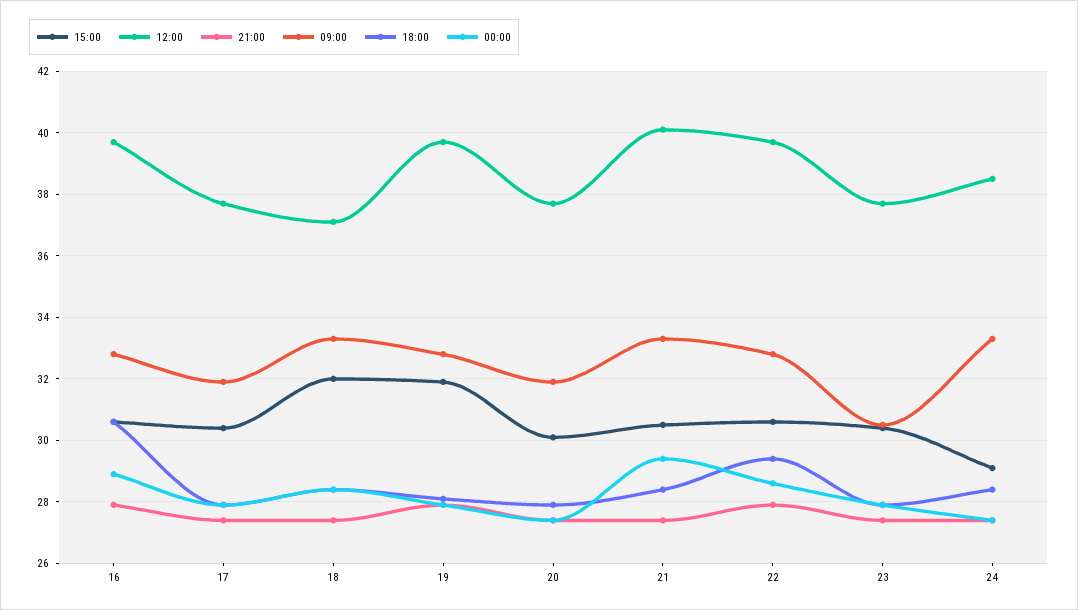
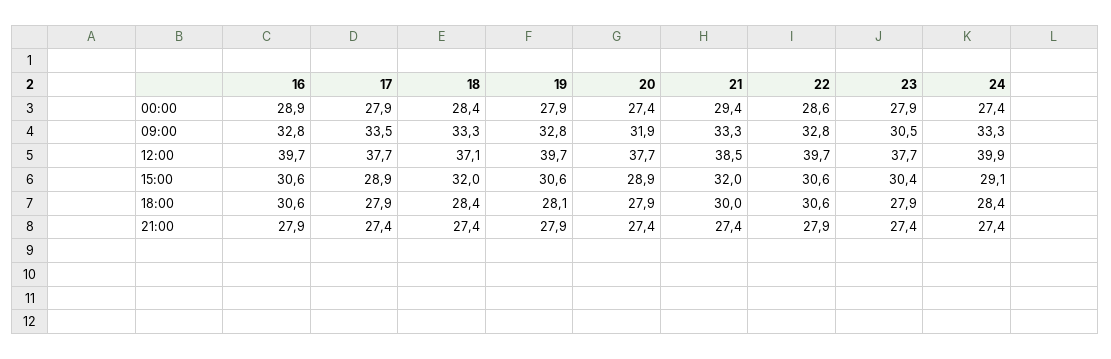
15:00, 17: 30.5 -> 28.9
09:00, 17: 32 -> 33.5
15:00, 19: 32 -> 30.6
15:00, 20: 30 -> 28.9
15:00, 21: 30.5 -> 32
12:00, 21: 40 -> 38.5
18:00, 21: 28.5 -> 30
18:00, 22: 29.5 -> 30.6
12:00, 24: 38.5 -> 39.9

